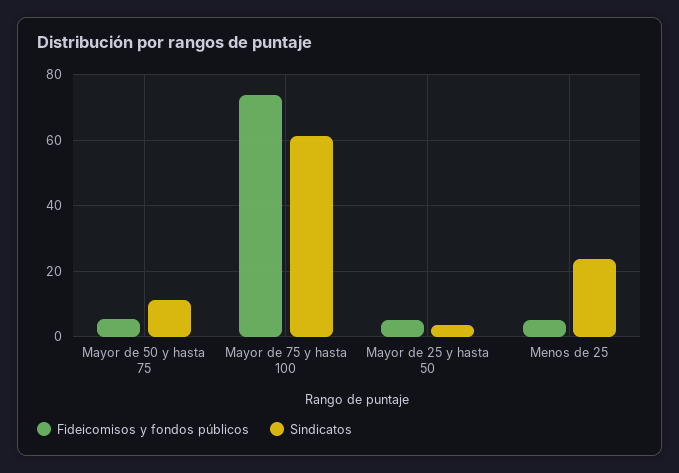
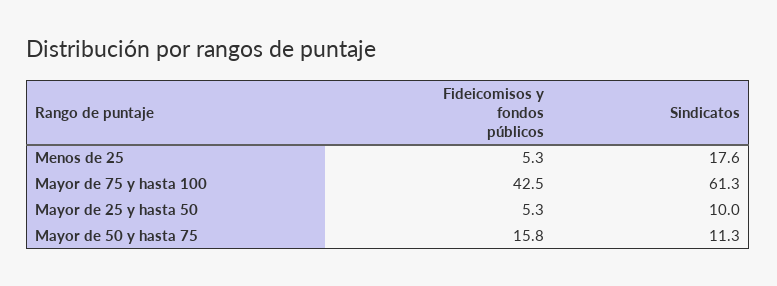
Fideicomisos y fondos públicos, Mayor de 50 y hasta 75: 6 -> 15.8
Fideicomisos y fondos públicos, Mayor de 75 y hasta 100: 74 -> 42.5
Sindicatos, Mayor de 25 y hasta 50: 4 -> 10
Sindicatos, Menos de 25: 24 -> 17.6

